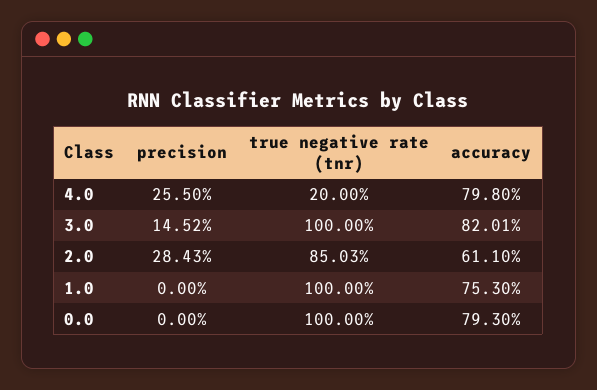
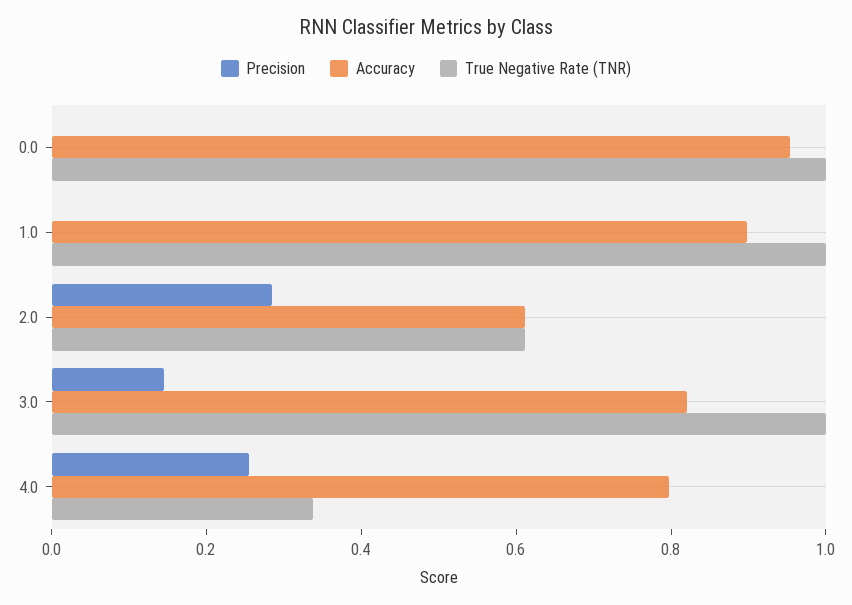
true negative rate (tnr), 4.0: 0.2 -> 0.35
true negative rate (tnr), 2.0: 0.8503 -> 0.6
accuracy, 1.0: 0.753 -> 0.9
accuracy, 0.0: 0.793 -> 0.95

